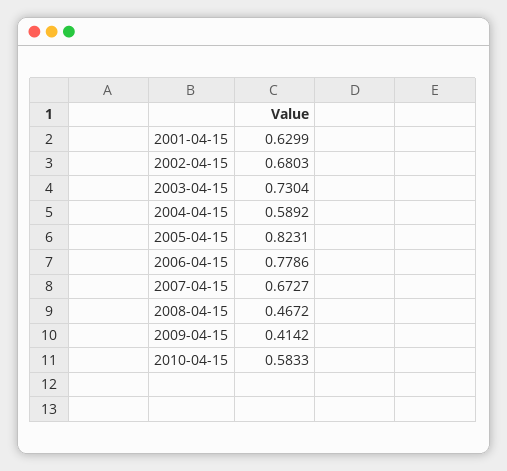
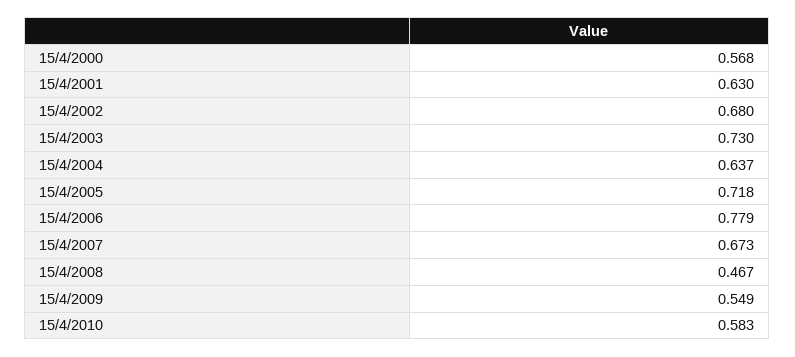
2004-04-15: 0.5892 -> 0.637
2005-04-15: 0.8231 -> 0.718
2009-04-15: 0.4142 -> 0.549
15/4/2000: none -> 0.568

